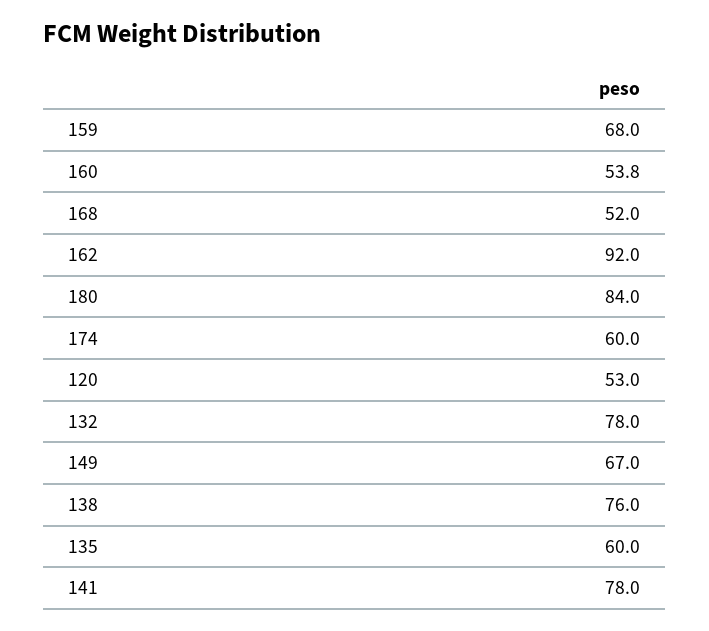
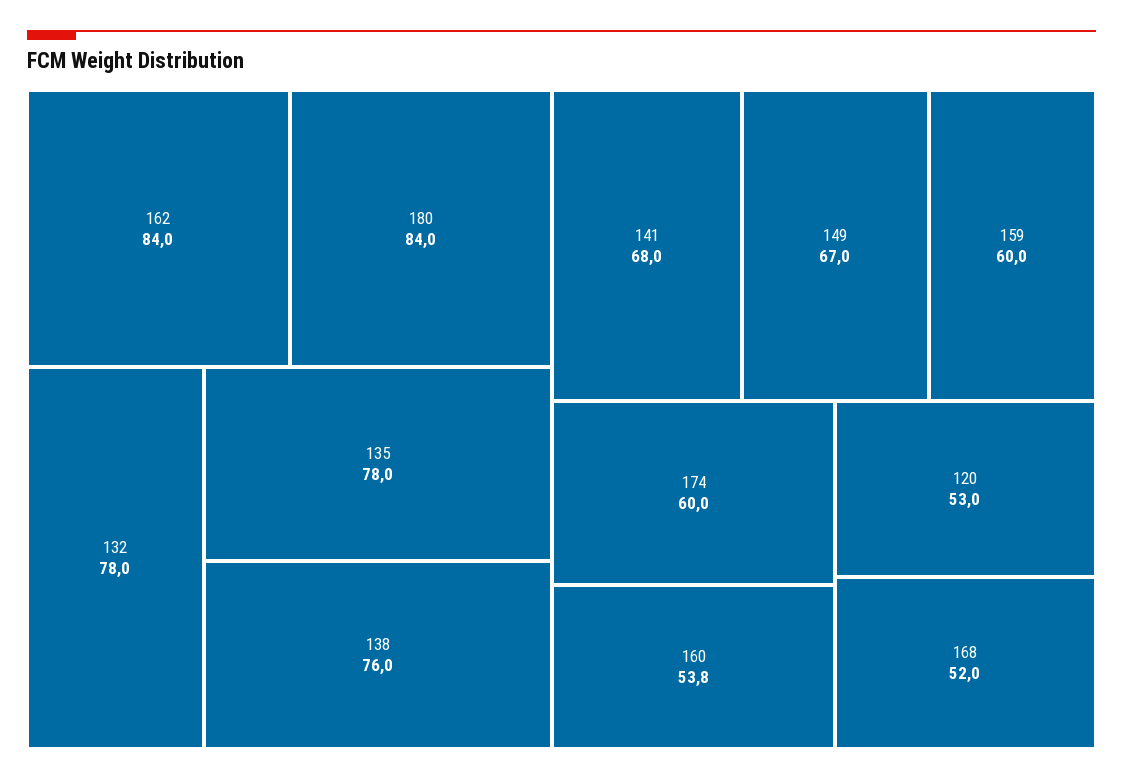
159: 68 -> 60
162: 92 -> 84
135: 60 -> 78
141: 78 -> 68

